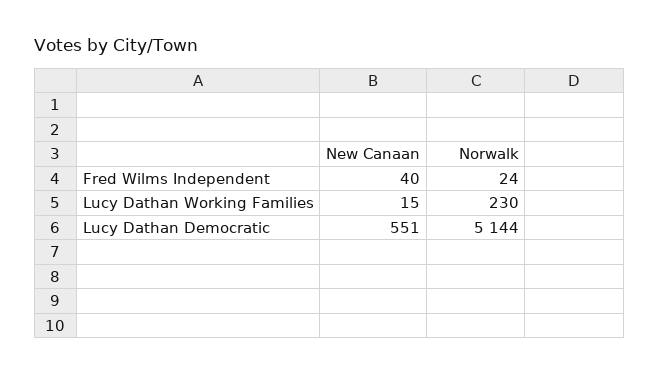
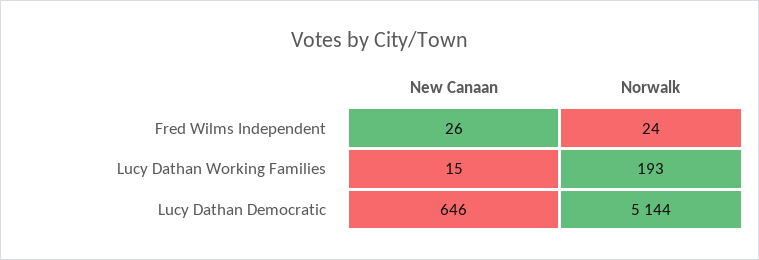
New Canaan, Fred Wilms Independent: 40 -> 26
Norwalk, Lucy Dathan Working Families: 230 -> 193
New Canaan, Lucy Dathan Democratic: 551 -> 646

